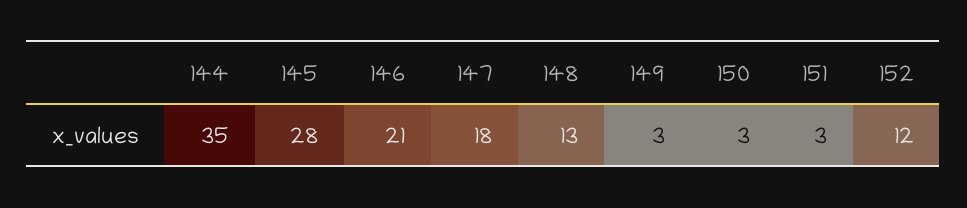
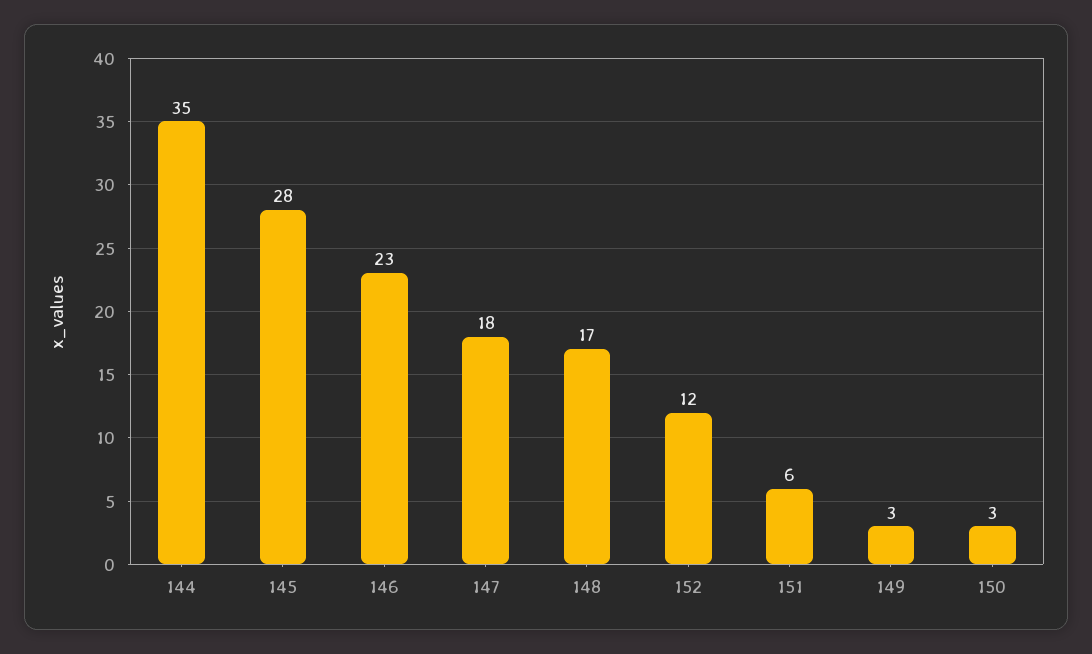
146: 21 -> 23
148: 13 -> 17
151: 3 -> 6

